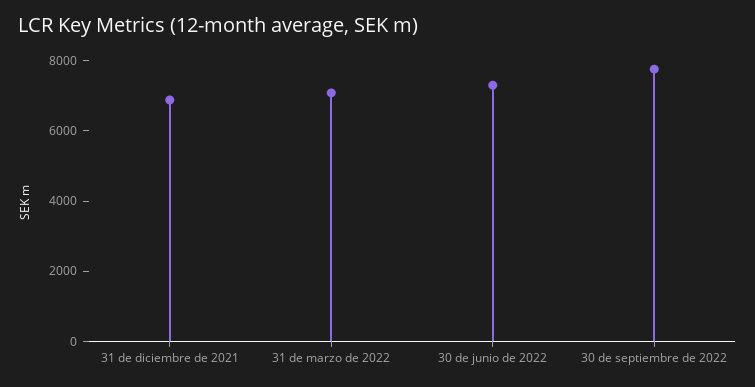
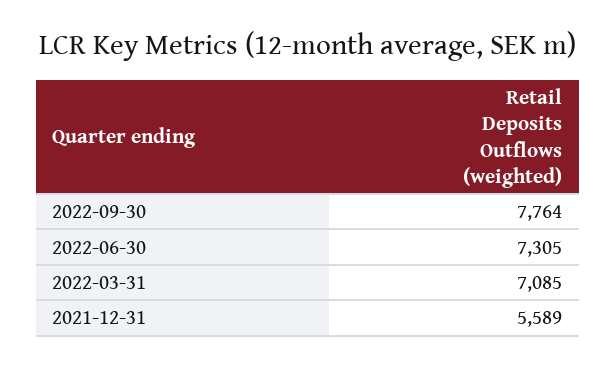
31 de diciembre de 2021: 7000 -> 5589

